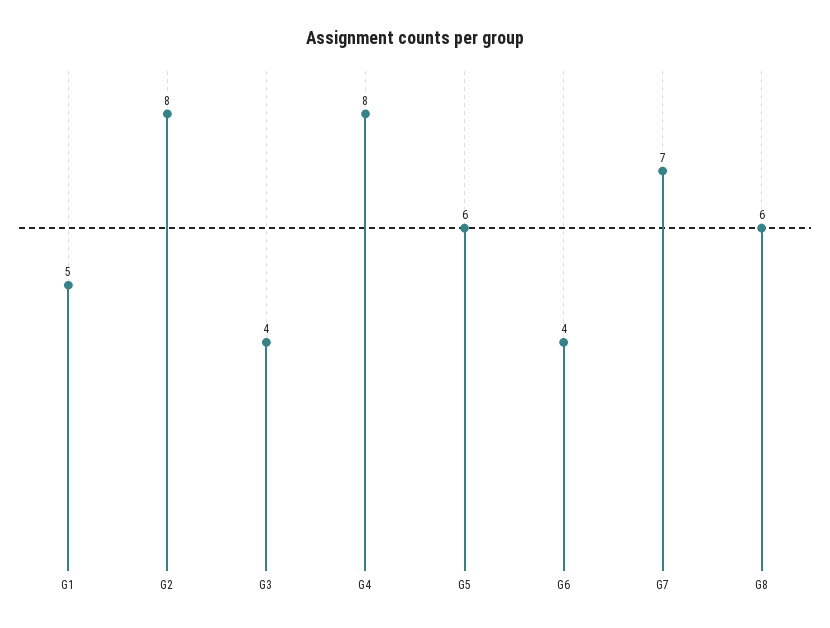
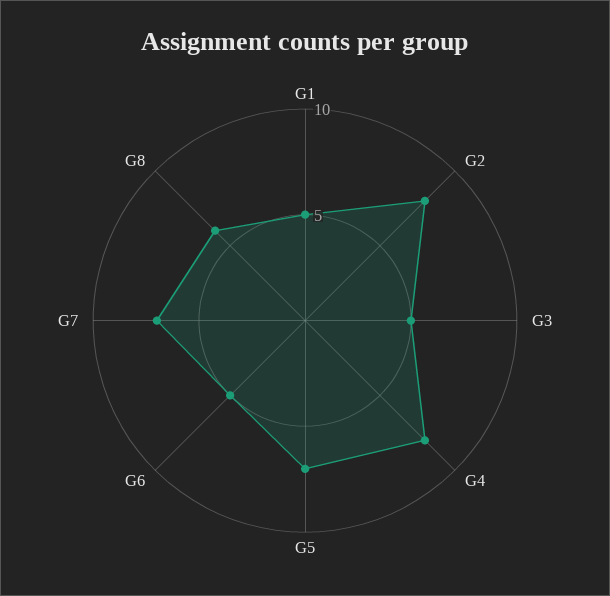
G3: 4 -> 5
G5: 6 -> 7
G6: 4 -> 5

